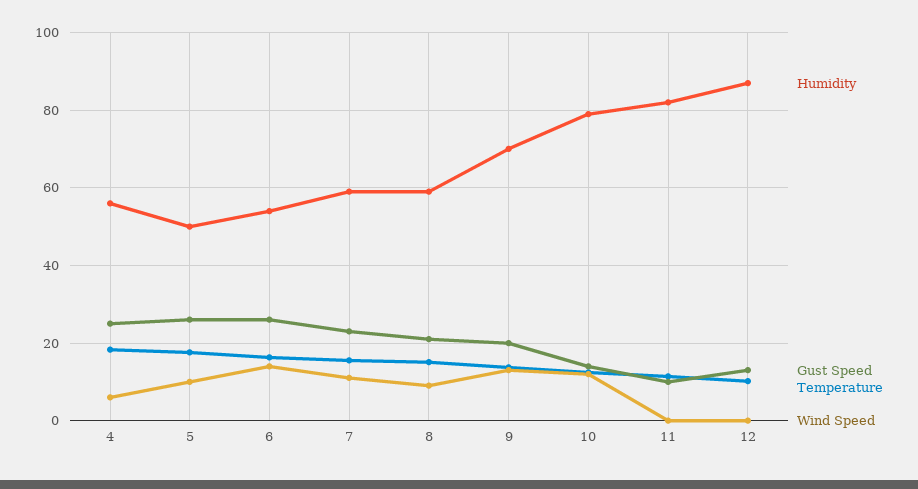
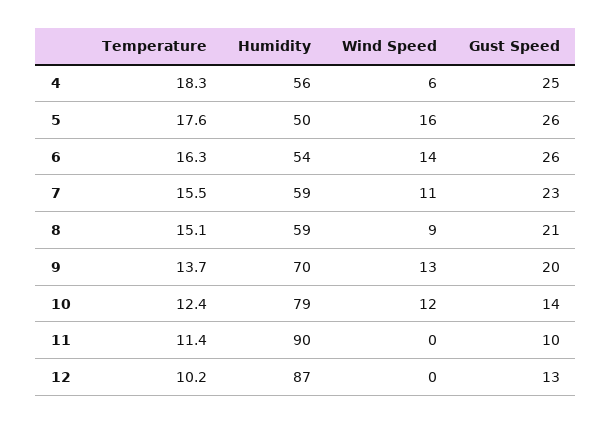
Wind Speed, 5: 10 -> 16
Humidity, 11: 82 -> 90

